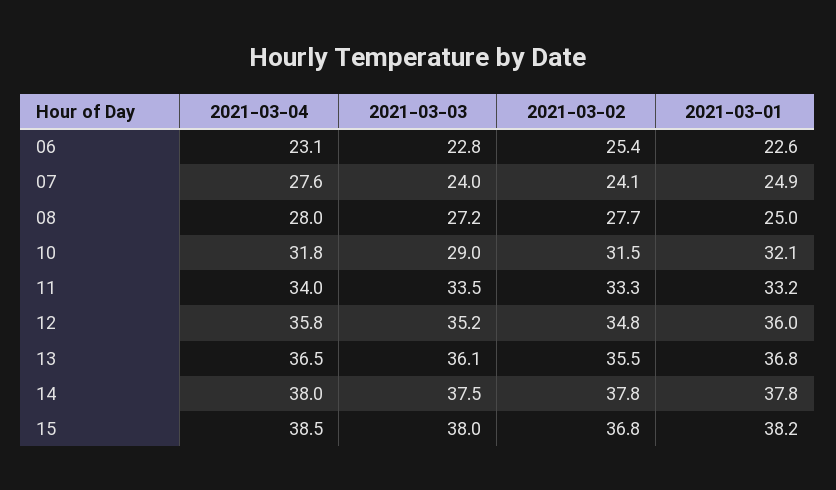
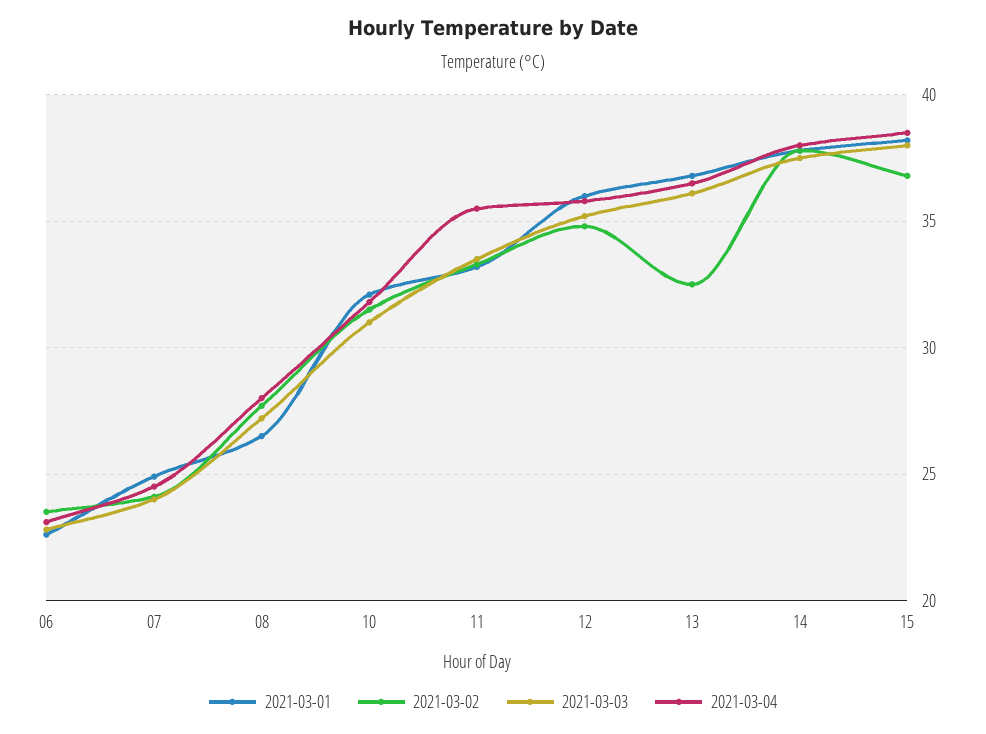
2021-03-02, 06: 25.4 -> 23.5
2021-03-04, 07: 27.6 -> 24.5
2021-03-01, 08: 25 -> 26.5
2021-03-03, 10: 29 -> 31
2021-03-04, 11: 34 -> 35.5
2021-03-02, 13: 35.5 -> 32.5

